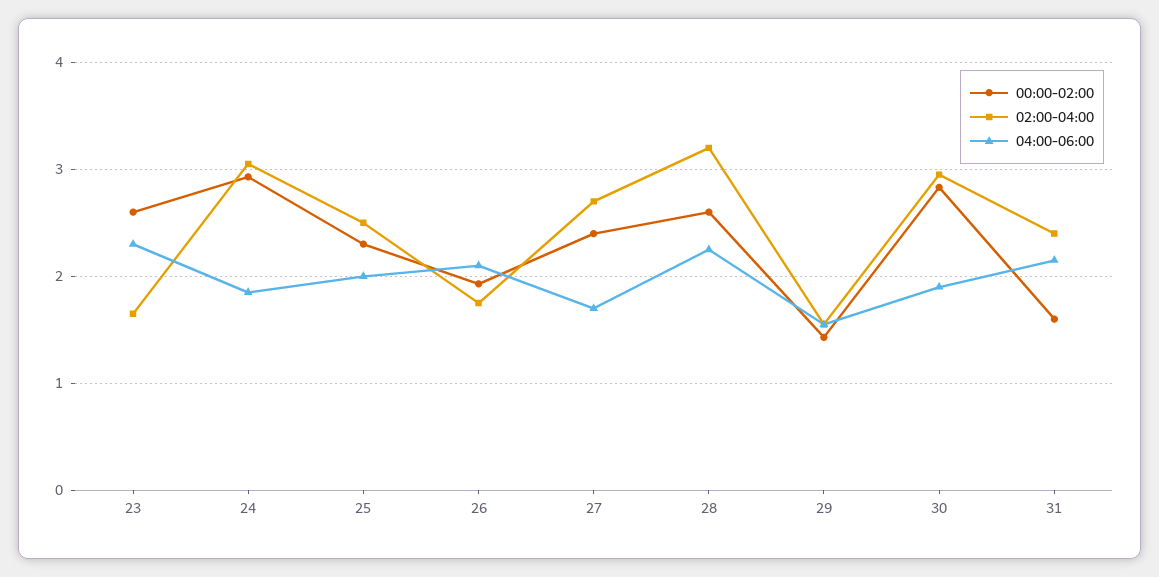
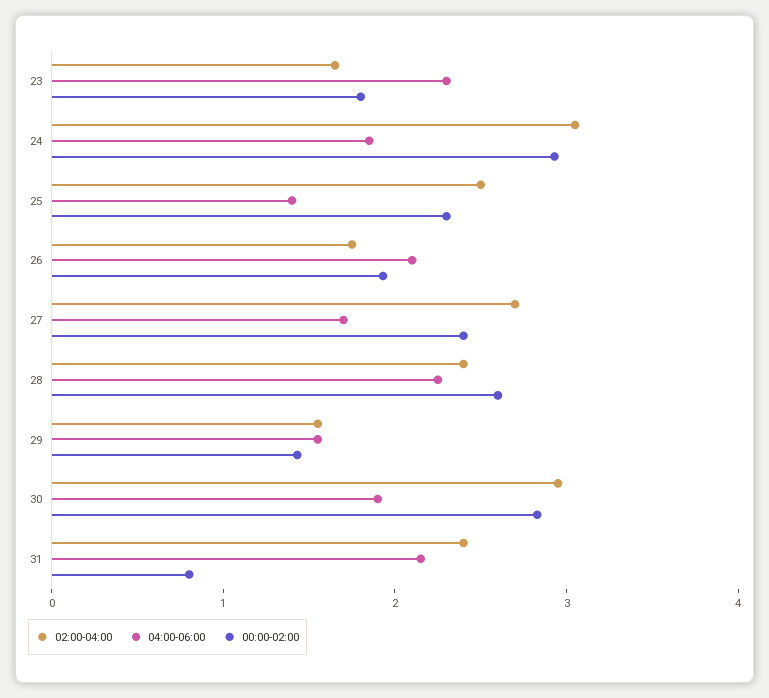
00:00-02:00, 23: 2.6 -> 1.8
04:00-06:00, 25: 2 -> 1.4
02:00-04:00, 28: 3.2 -> 2.4
00:00-02:00, 31: 1.6 -> 0.8

